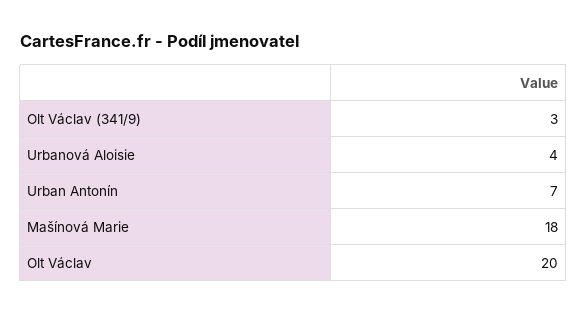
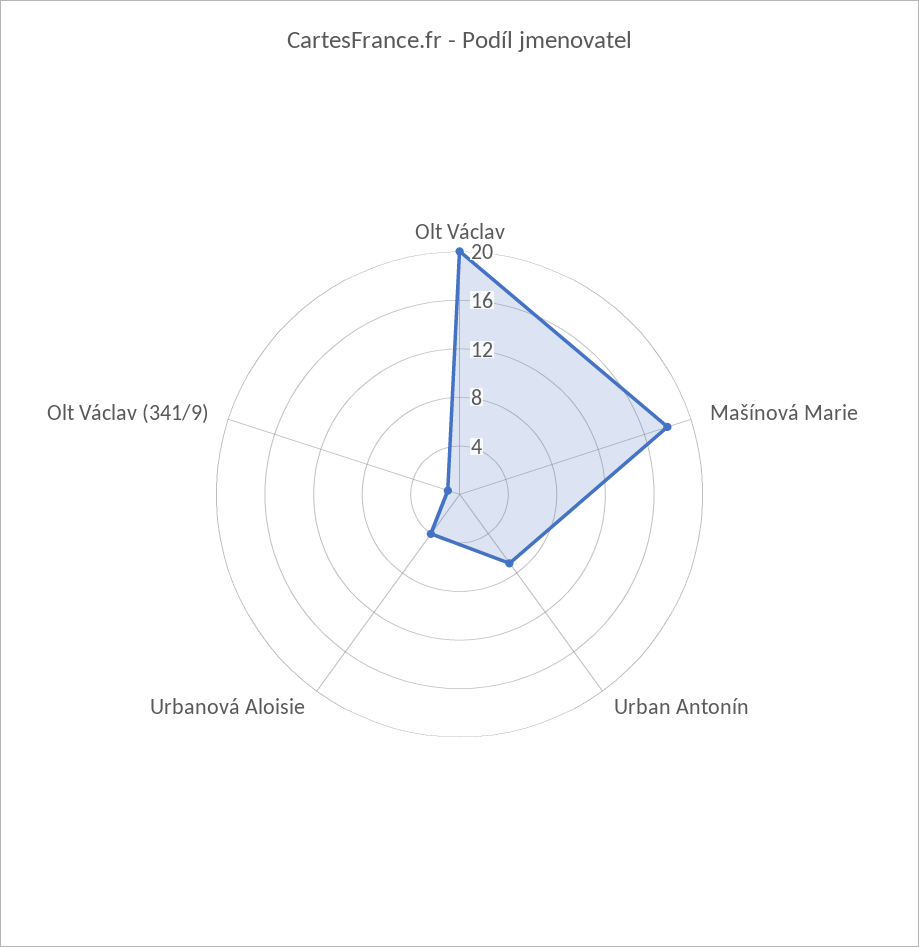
Olt Václav (341/9): 3 -> 1

